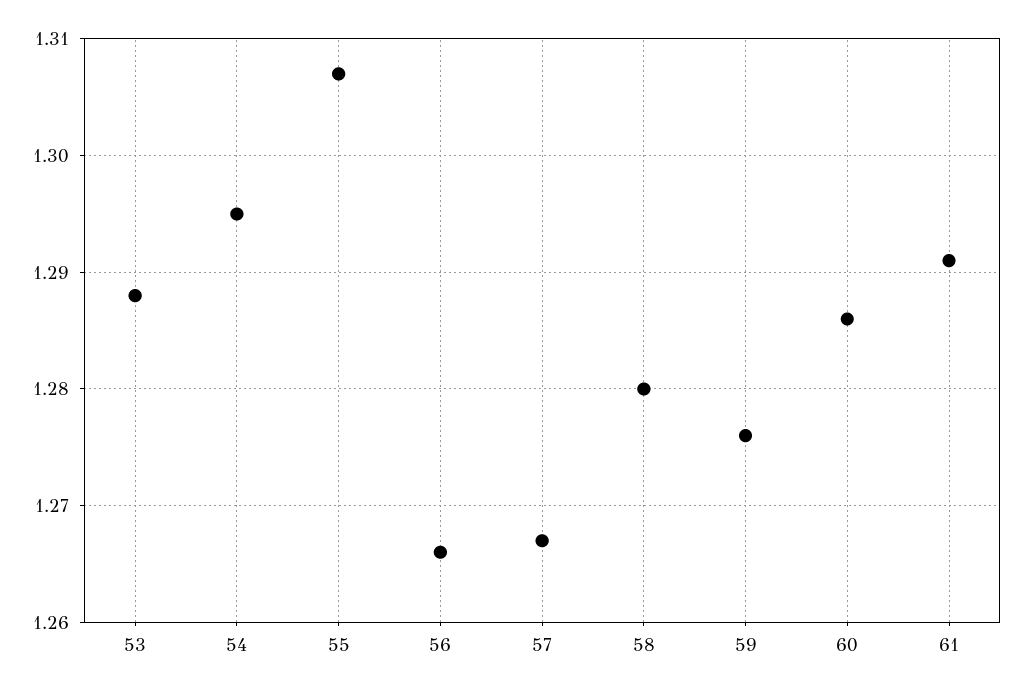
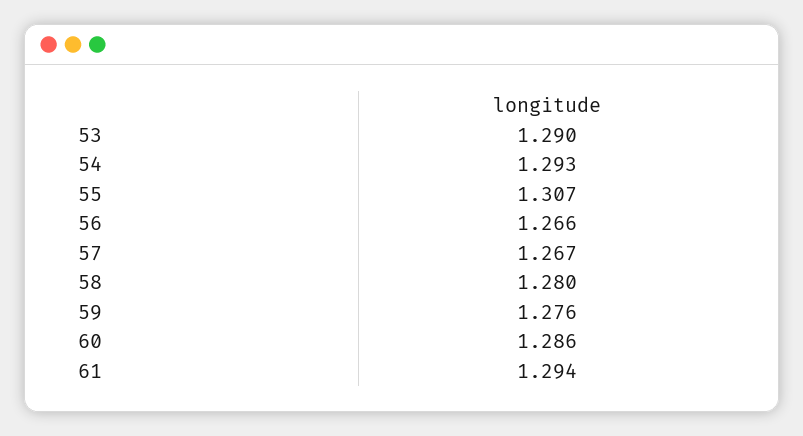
53: 1.288 -> 1.29
54: 1.295 -> 1.293
61: 1.291 -> 1.294

